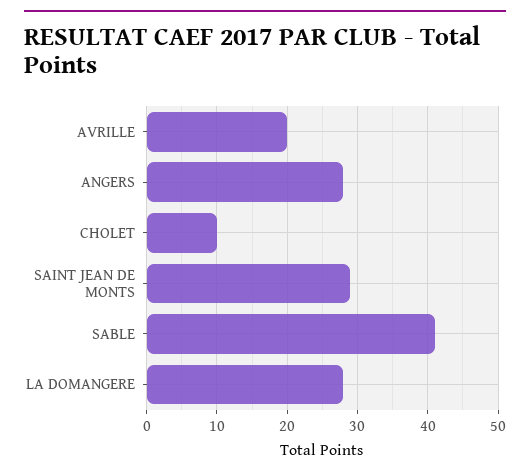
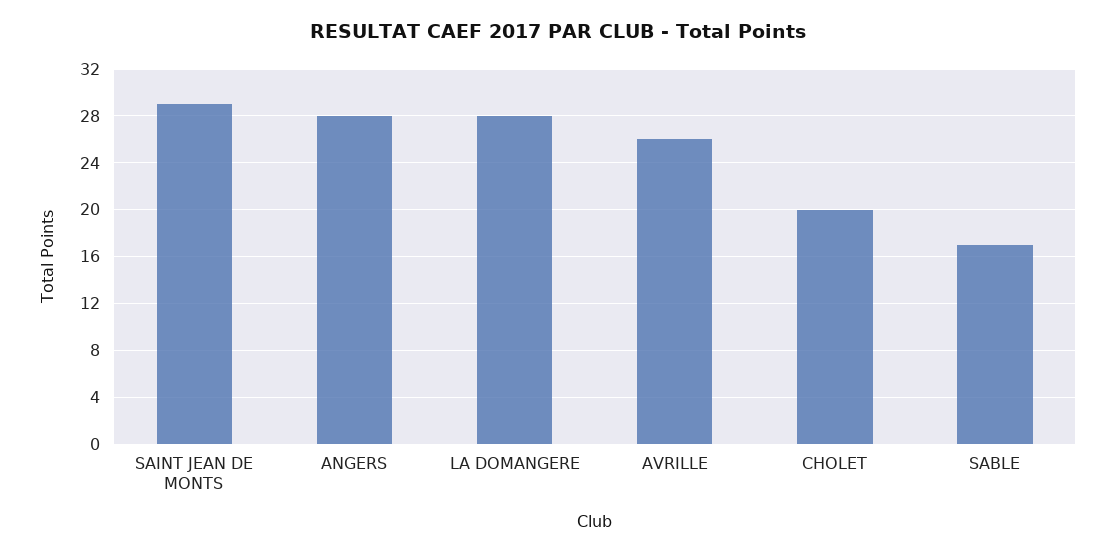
AVRILLE: 20 -> 26
CHOLET: 10 -> 20
SABLE: 41 -> 17

